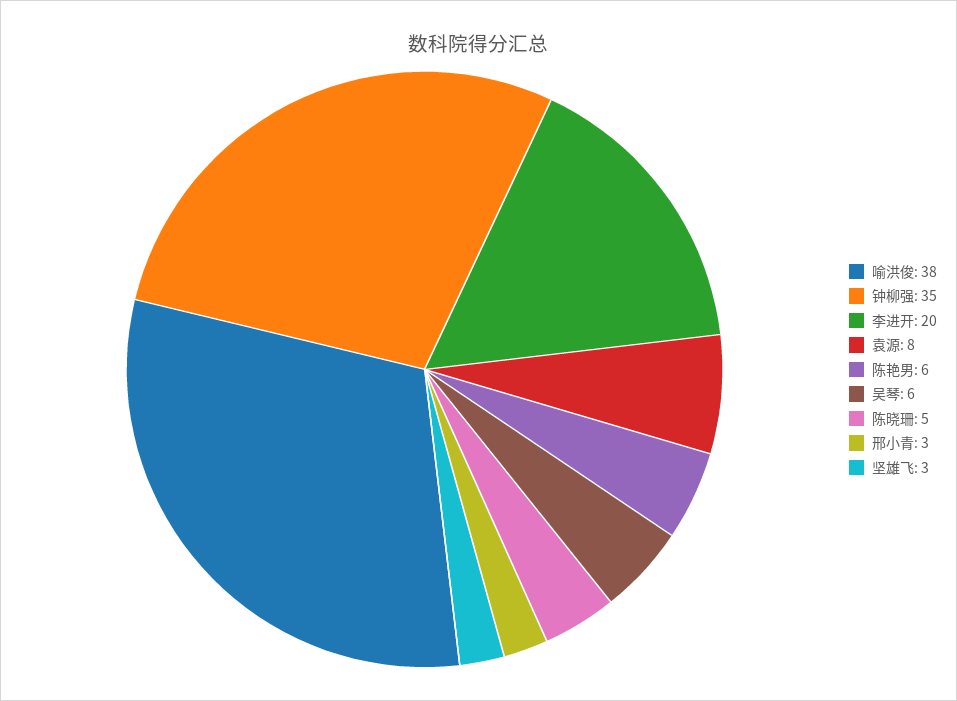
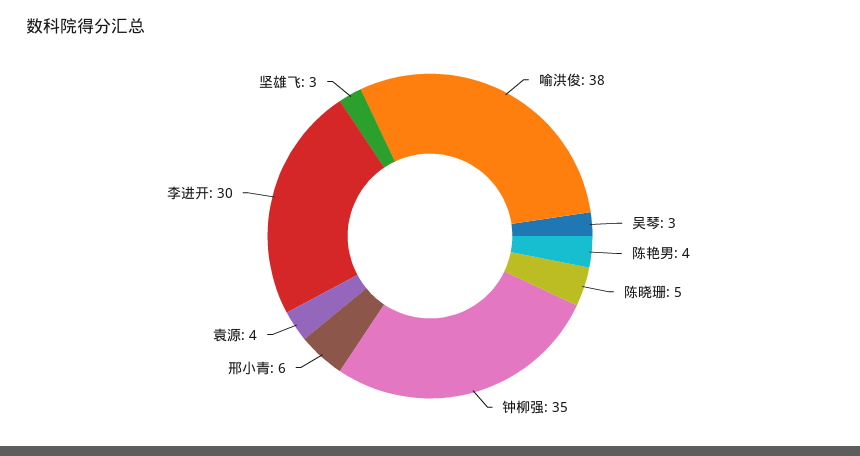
李进开: 20 -> 30
袁源: 8 -> 4
陈艳男: 6 -> 4
吴琴: 6 -> 3
邢小青: 3 -> 6

